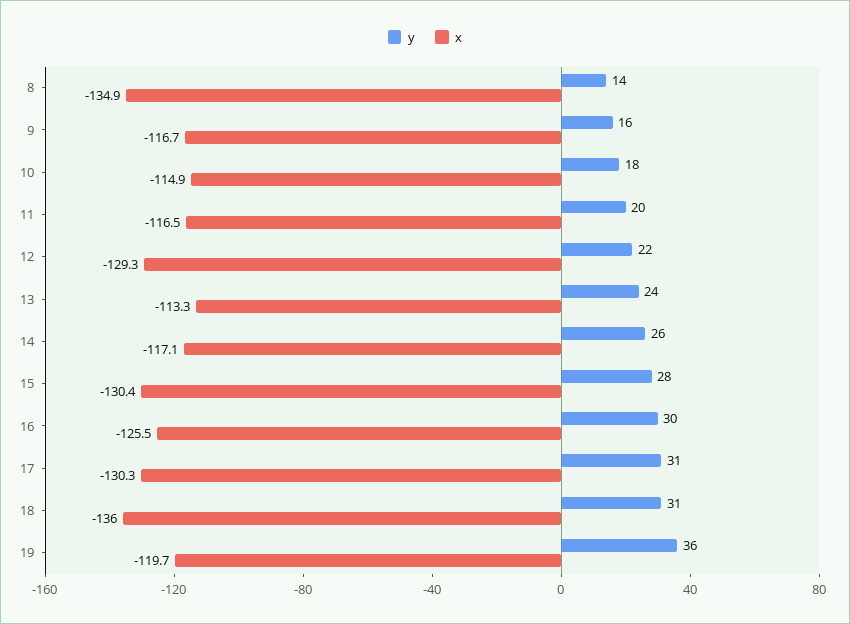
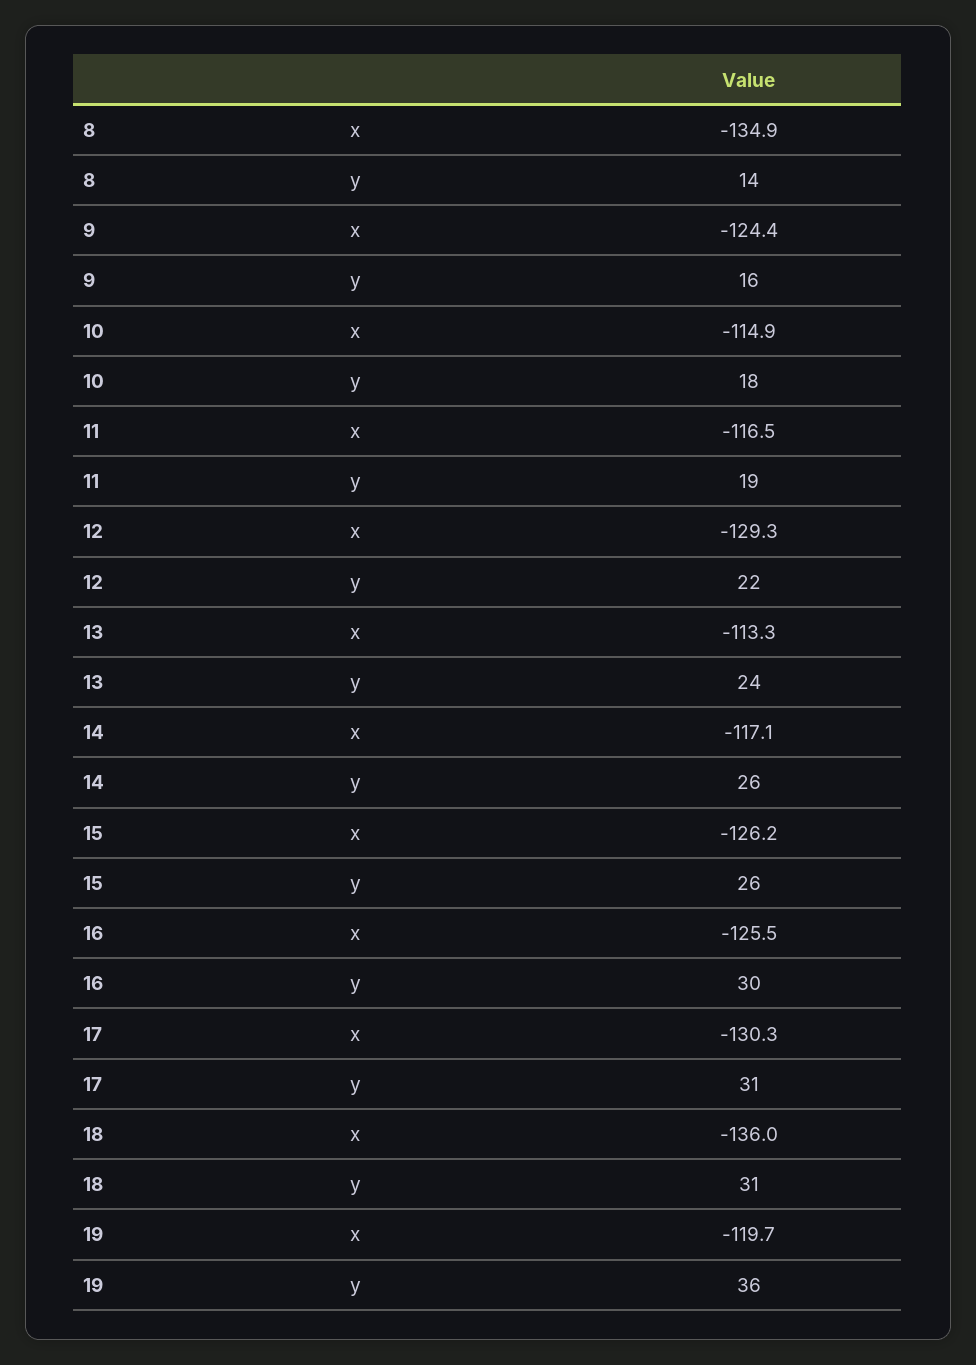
x, 9: -116.7 -> -124.4
y, 11: 20 -> 19
y, 15: 28 -> 26
x, 15: -130.4 -> -126.2

